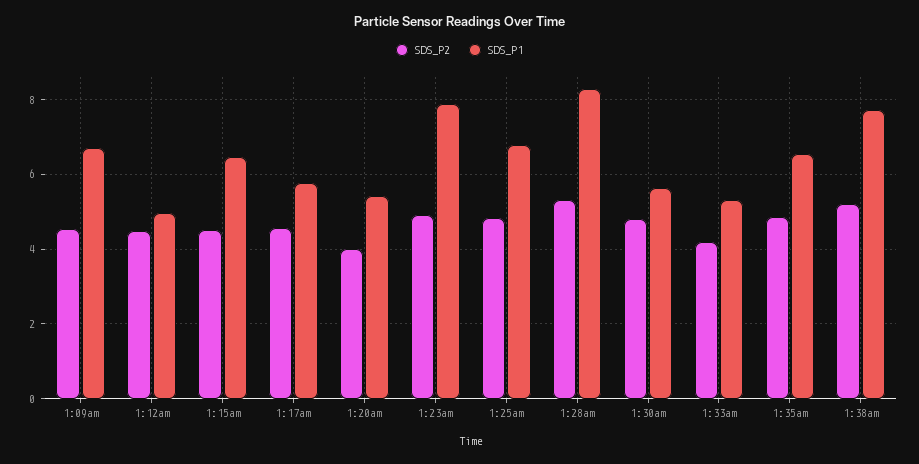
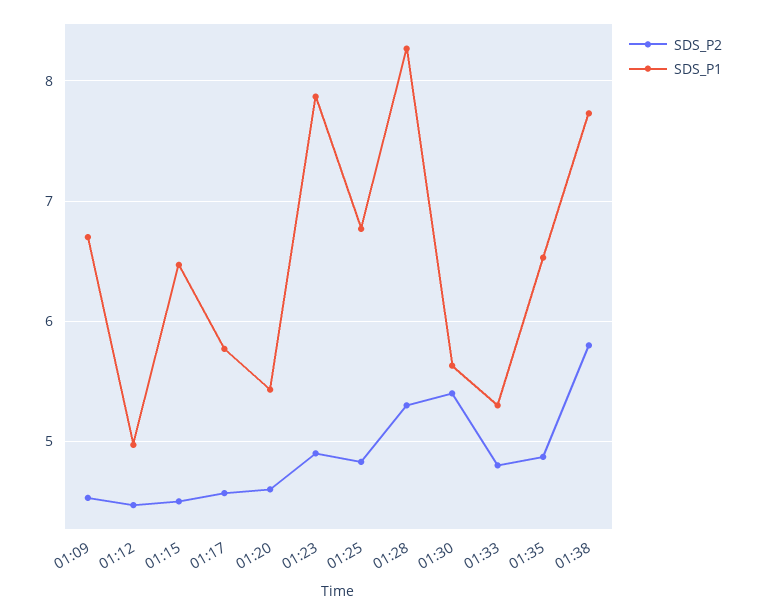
SDS_P2, 1:20am: 4 -> 4.6
SDS_P2, 1:30am: 4.8 -> 5.4
SDS_P2, 1:33am: 4.2 -> 4.8
SDS_P2, 1:38am: 5.2 -> 5.8

